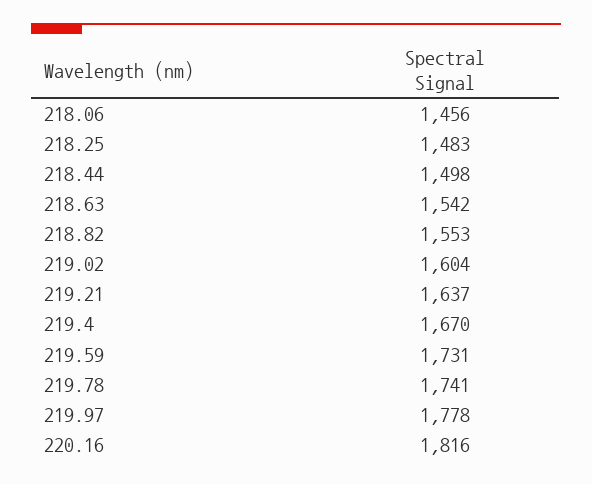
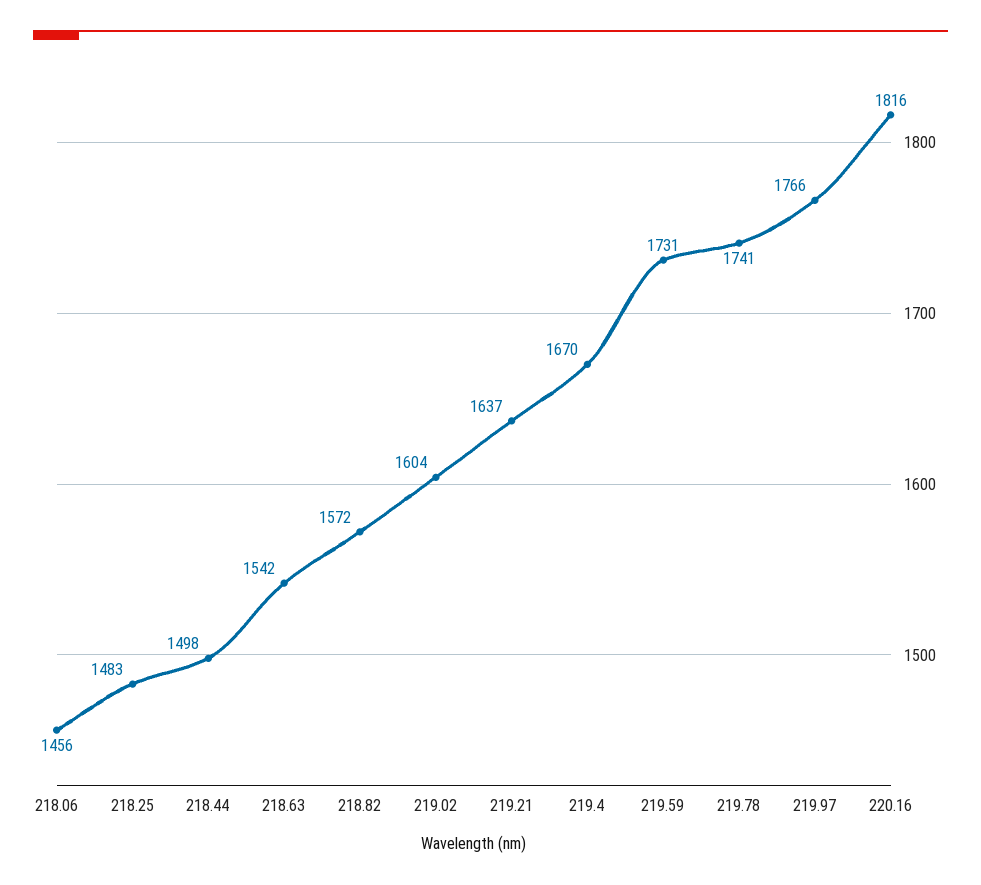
218.82: 1553 -> 1572
219.97: 1778 -> 1766

